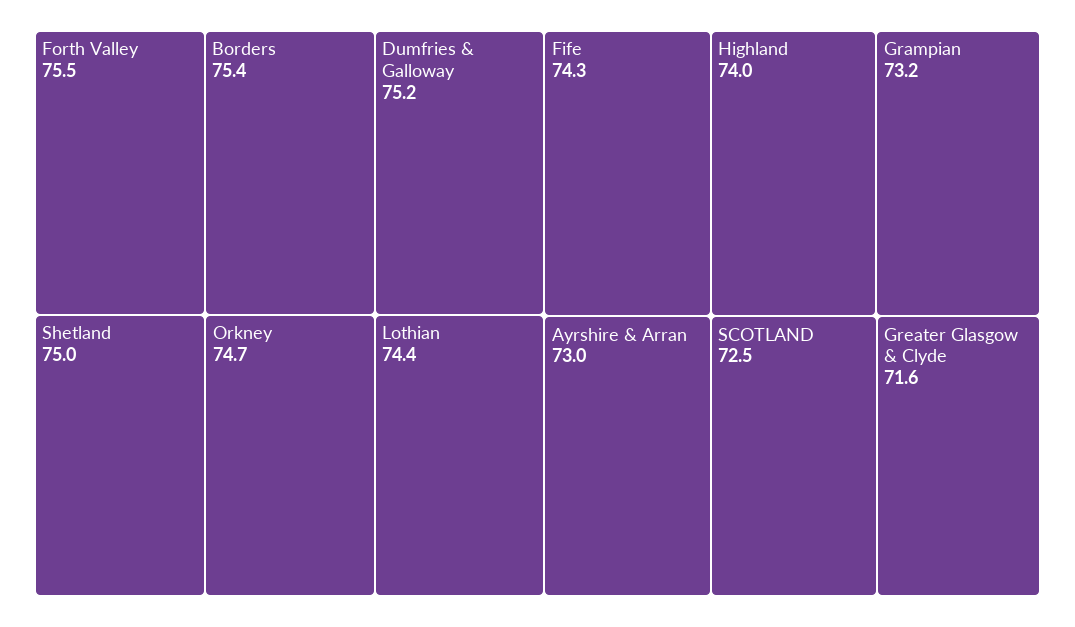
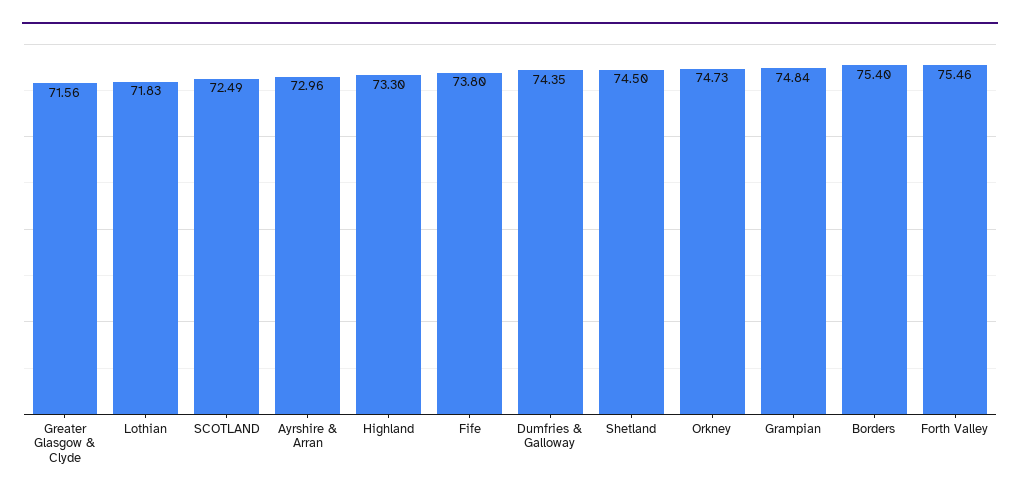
Dumfries & Galloway: 75.2 -> 74.35
Shetland: 75 -> 74.5
Lothian: 74.4 -> 71.83
Fife: 74.3 -> 73.8
Highland: 74 -> 73.3
Grampian: 73.2 -> 74.84

